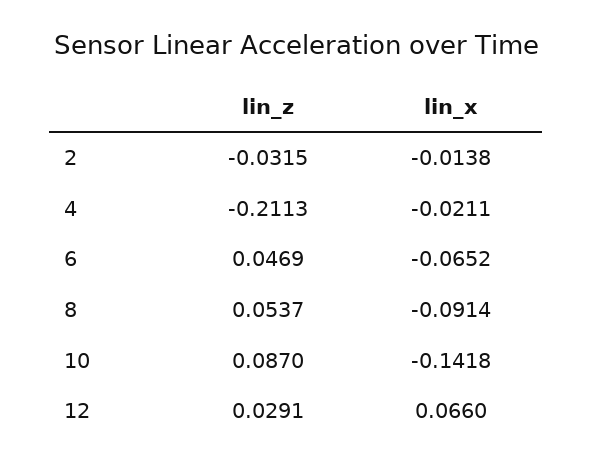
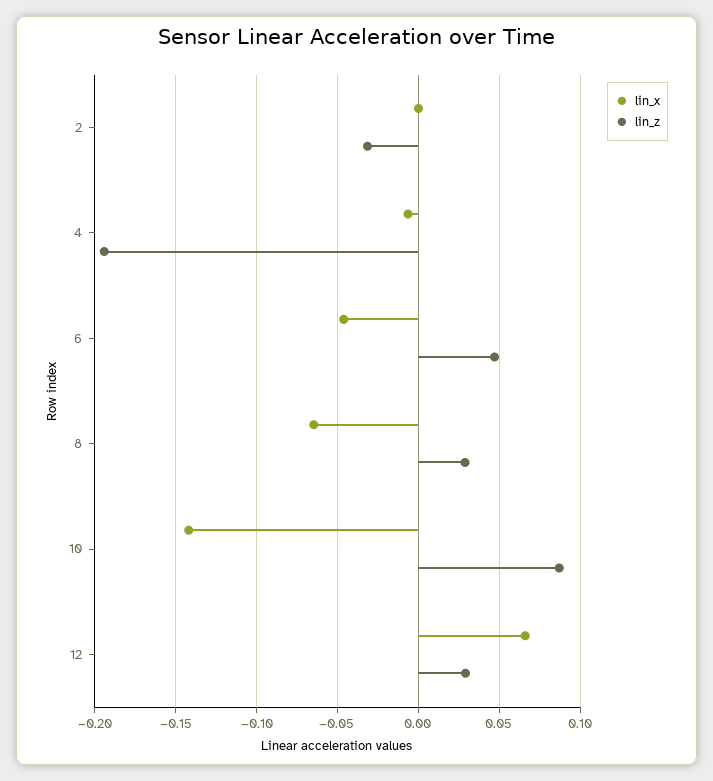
lin_x, 2: -0.0138 -> 0
lin_z, 4: -0.2113 -> -0.195
lin_x, 4: -0.0211 -> -0.005
lin_x, 6: -0.0652 -> -0.045
lin_z, 8: 0.0537 -> 0.03
lin_x, 8: -0.0914 -> -0.065

